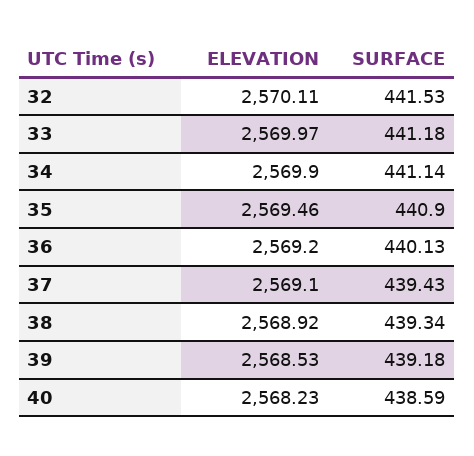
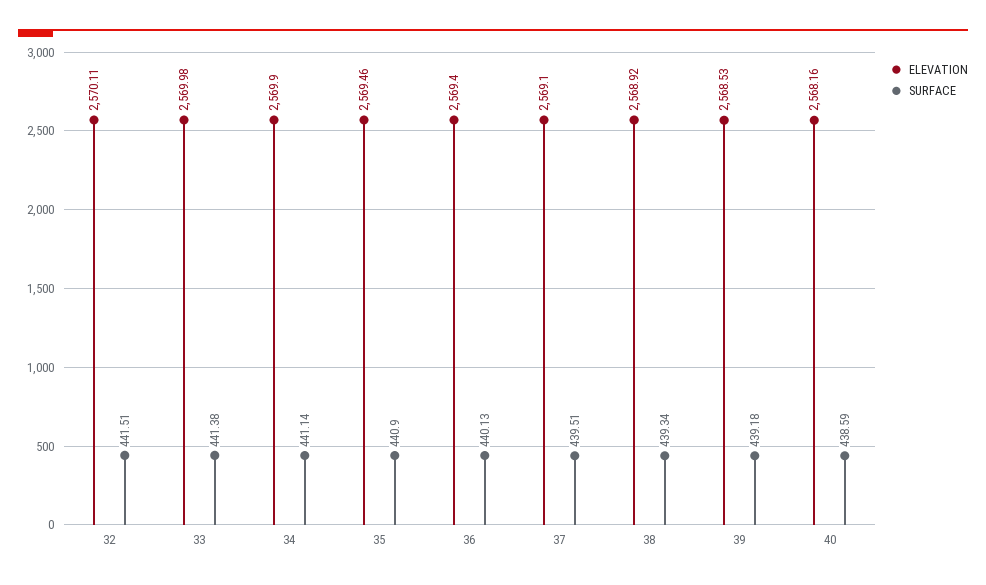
SURFACE, 32: 441.53 -> 441.51
ELEVATION, 33: 2569.97 -> 2569.98
SURFACE, 33: 441.18 -> 441.38
ELEVATION, 36: 2569.2 -> 2569.4
SURFACE, 37: 439.43 -> 439.51
ELEVATION, 40: 2568.23 -> 2568.16

